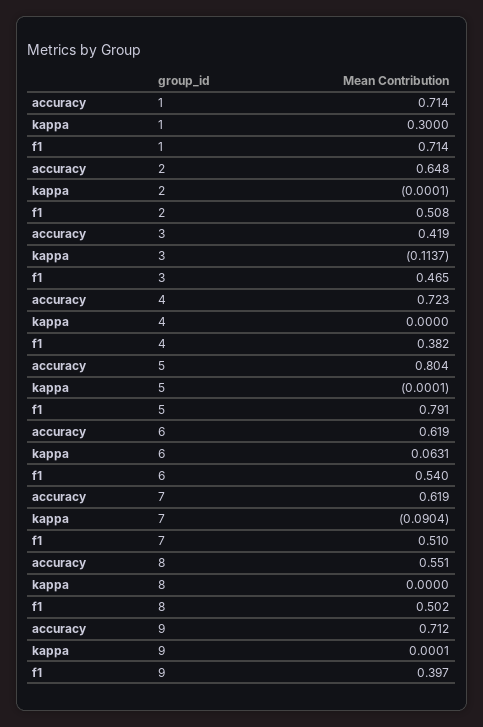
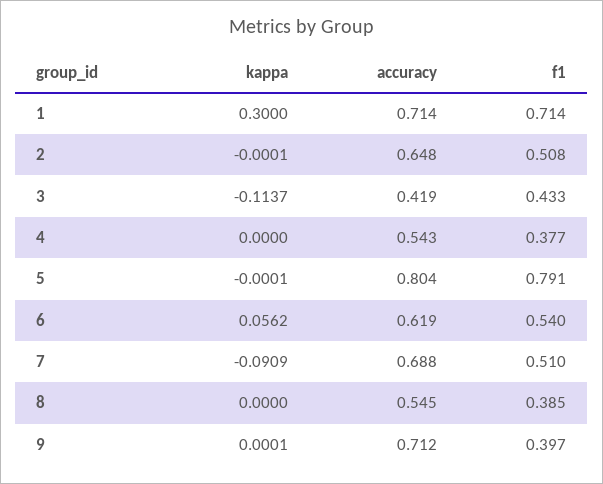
f1, 3: 0.465 -> 0.433
accuracy, 4: 0.723 -> 0.543
f1, 4: 0.382 -> 0.377
kappa, 6: 0.0631 -> 0.0562
accuracy, 7: 0.619 -> 0.688
kappa, 7: -0.0904 -> -0.0909
accuracy, 8: 0.551 -> 0.545
f1, 8: 0.502 -> 0.385

